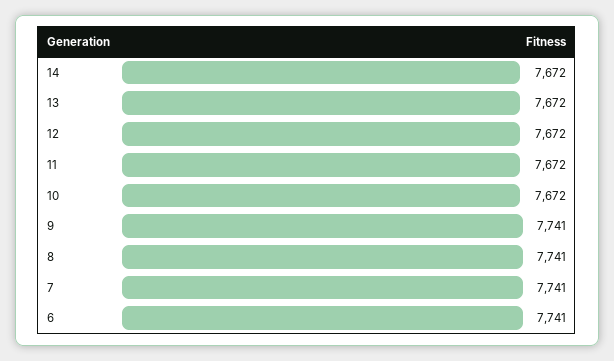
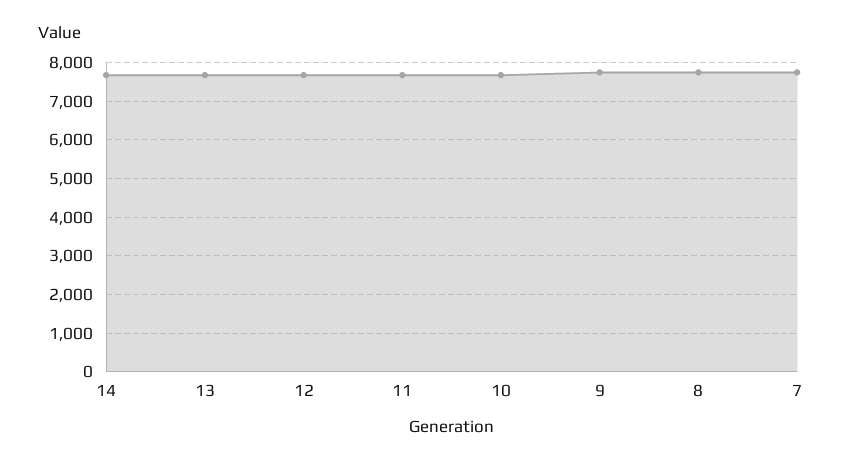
6: 7741 -> none

